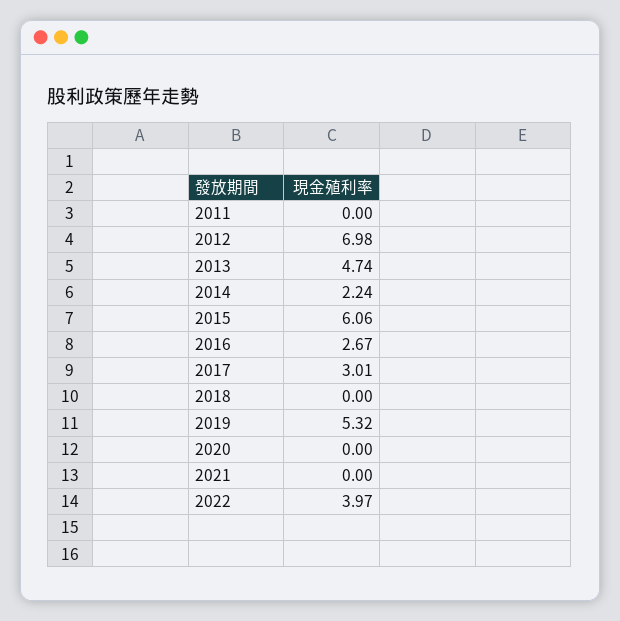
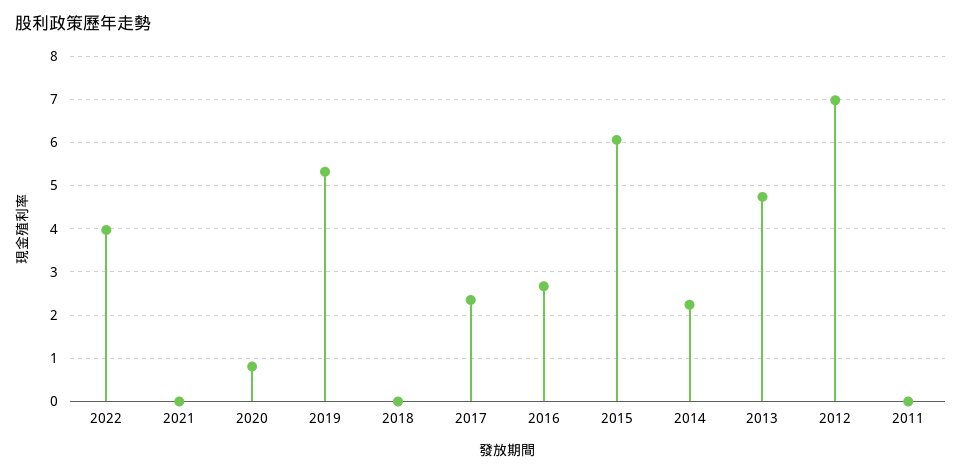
2017: 3.01 -> 2.4
2020: 0 -> 0.8

